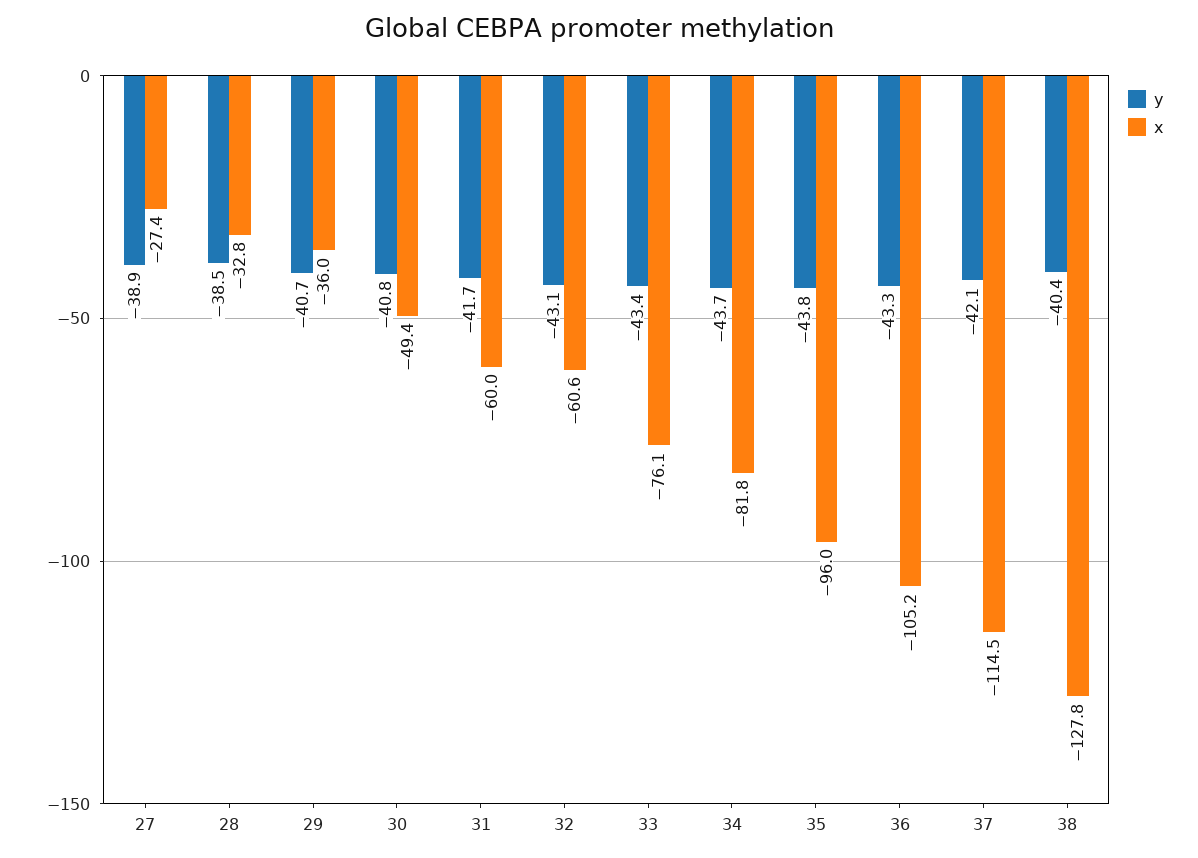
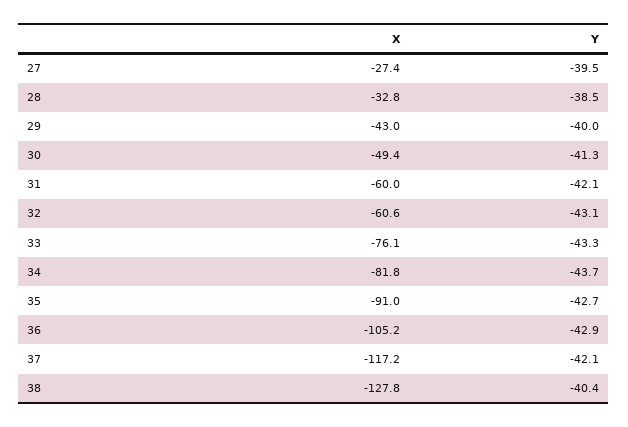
y, 27: -38.9 -> -39.5
y, 29: -40.7 -> -40
x, 29: -36 -> -43
y, 30: -40.8 -> -41.3
y, 31: -41.7 -> -42.1
y, 33: -43.4 -> -43.3
y, 35: -43.8 -> -42.7
x, 35: -96 -> -91
y, 36: -43.3 -> -42.9
x, 37: -114.5 -> -117.2

